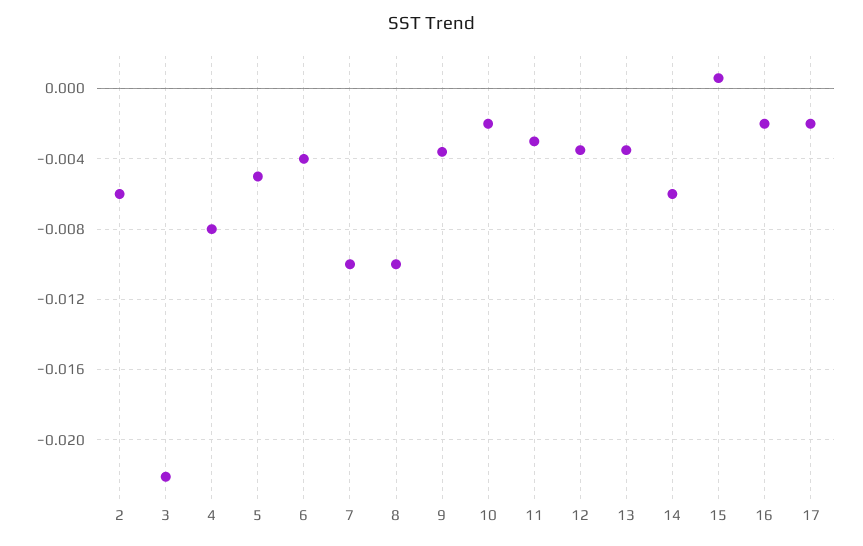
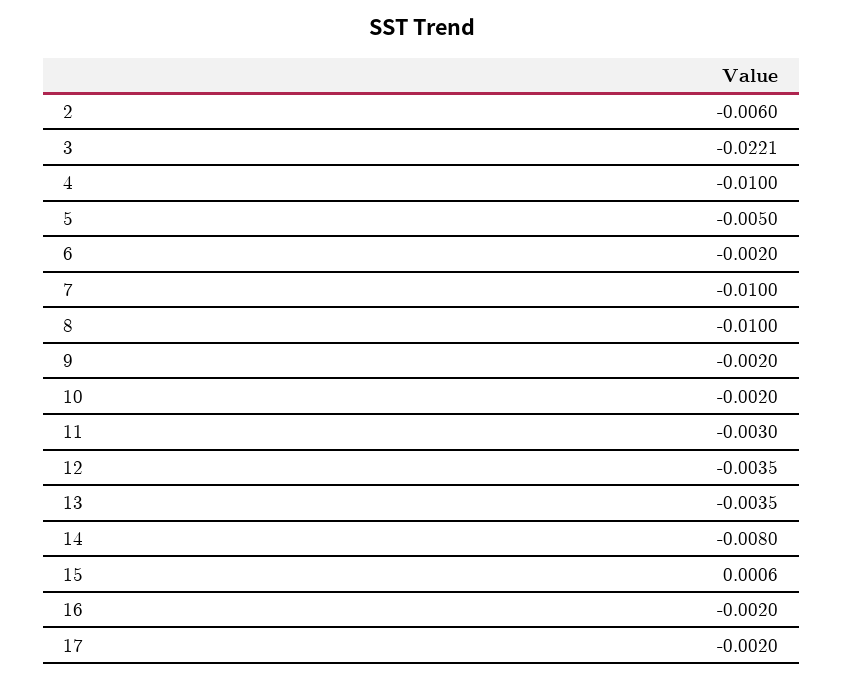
4: -0.008 -> -0.01
6: -0.004 -> -0.002
9: -0.0035 -> -0.002
14: -0.006 -> -0.008

